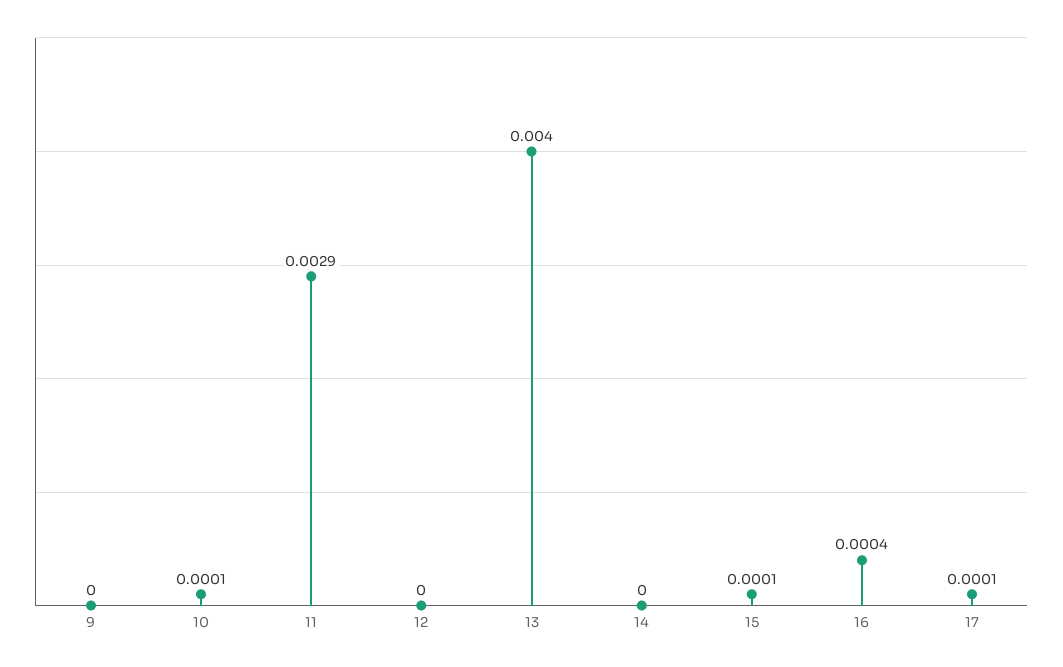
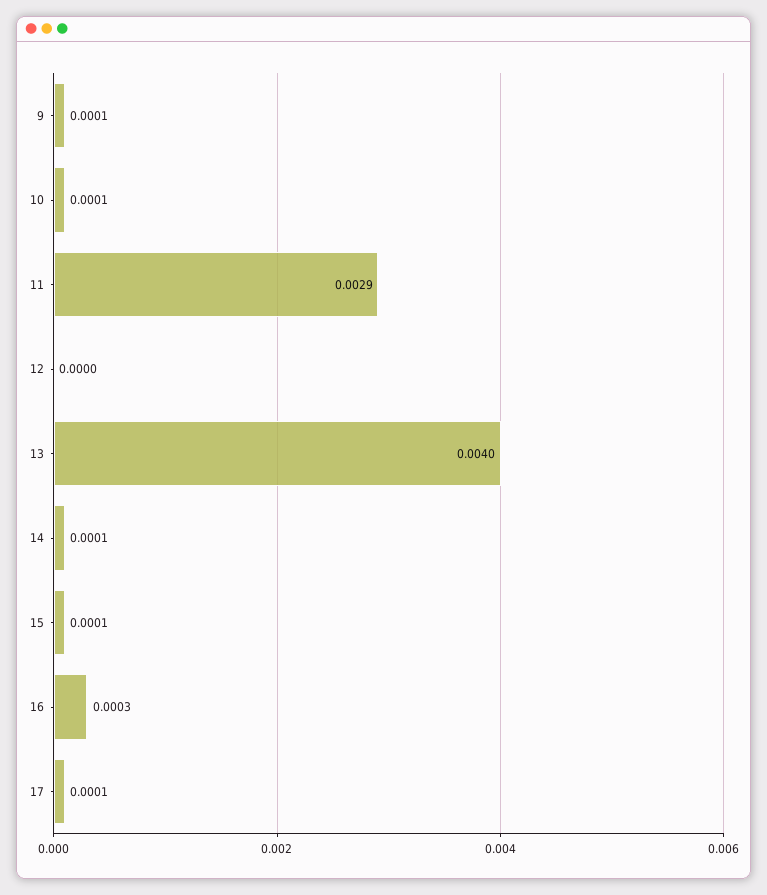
9: 0 -> 0.0001
14: 0 -> 0.0001
16: 0.0004 -> 0.0003

